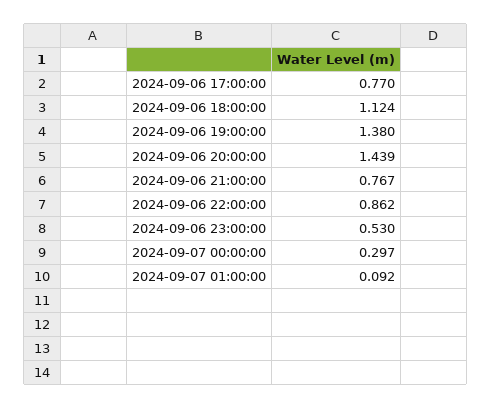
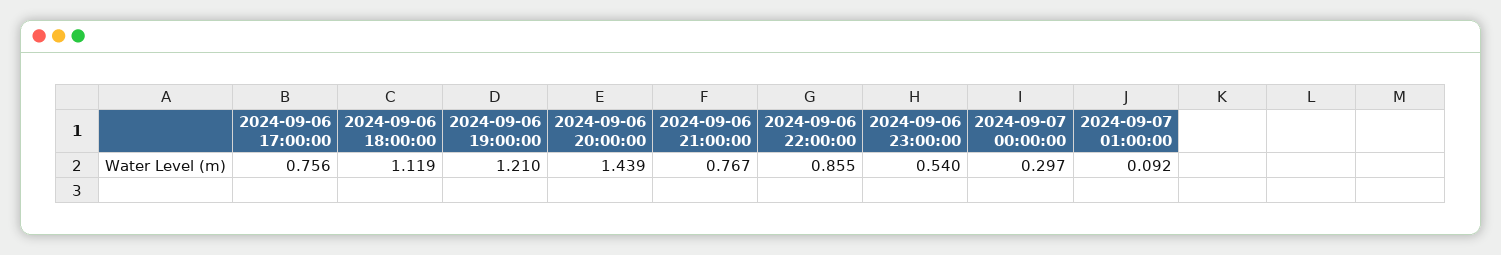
2024-09-06 17:00:00: 0.77 -> 0.756
2024-09-06 18:00:00: 1.124 -> 1.119
2024-09-06 19:00:00: 1.38 -> 1.21
2024-09-06 22:00:00: 0.862 -> 0.855
2024-09-06 23:00:00: 0.53 -> 0.54

